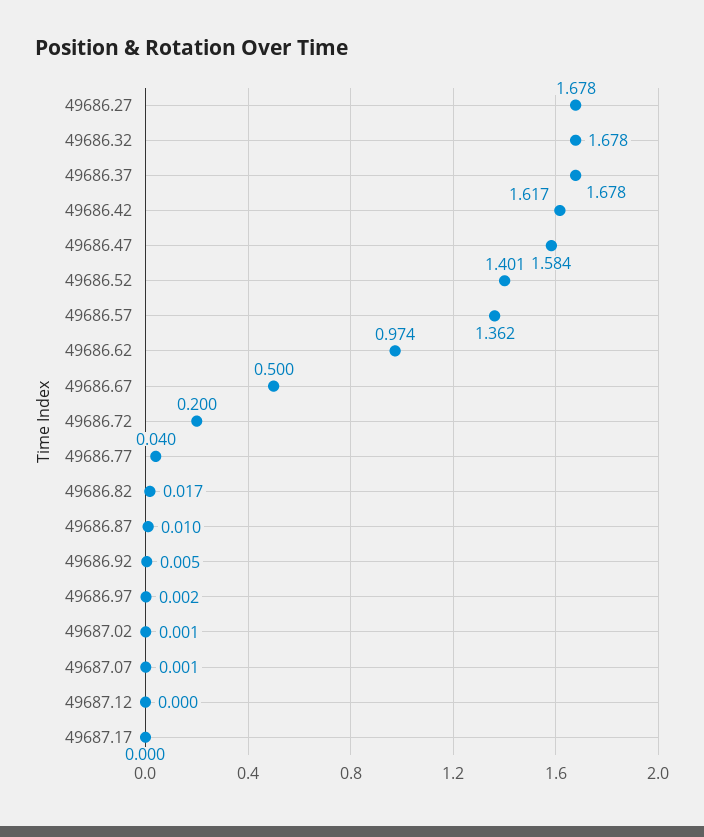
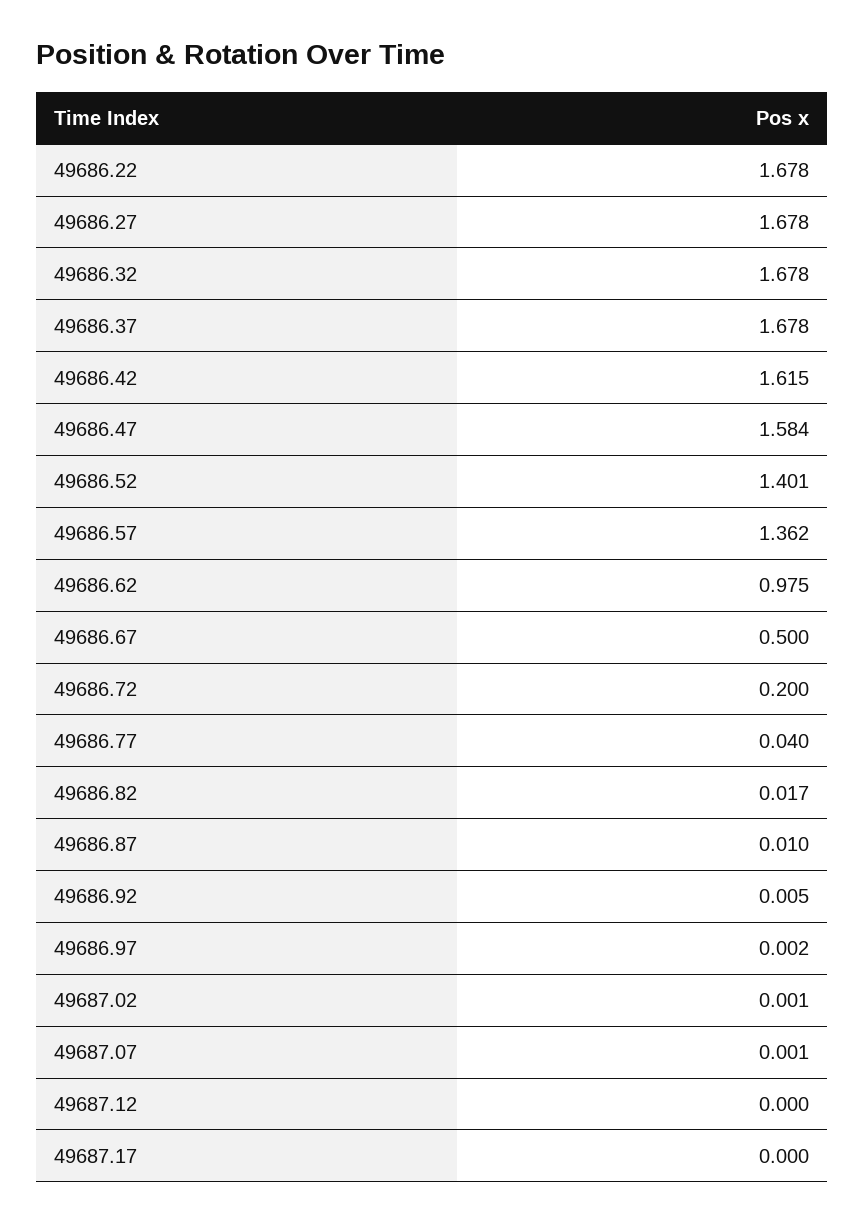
49686.42: 1.617 -> 1.615
49686.62: 0.974 -> 0.975
49686.22: none -> 1.678

